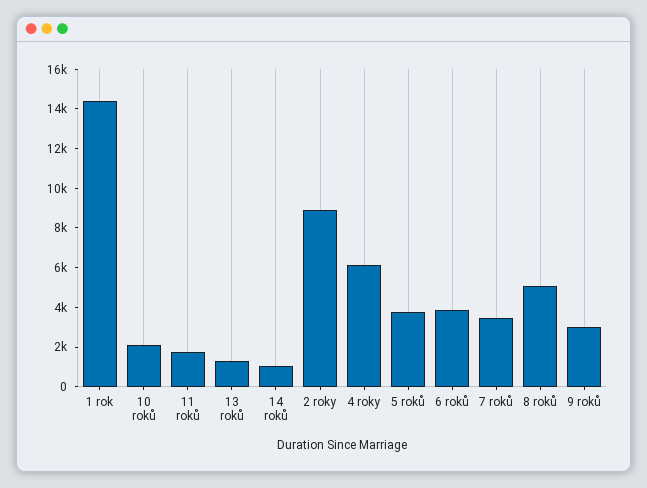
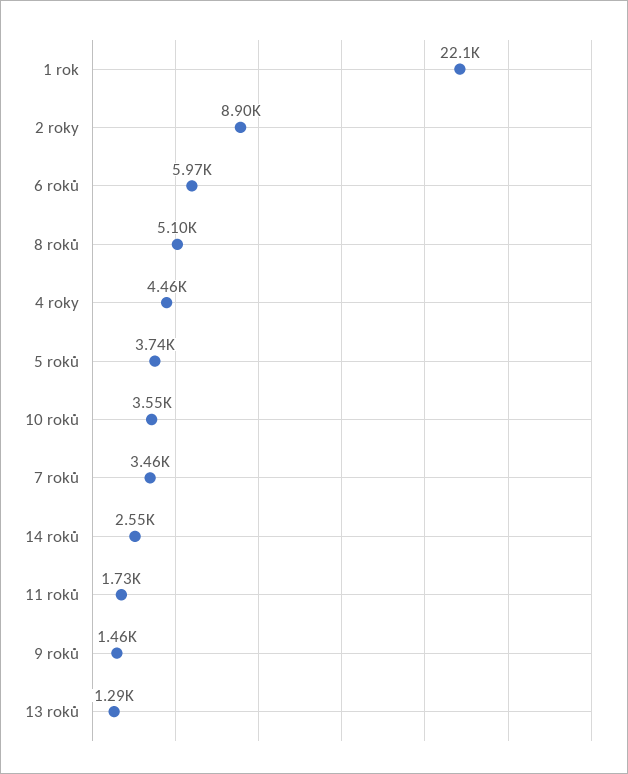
1 rok: 14500 -> 22100
10 roků: 2000 -> 3550
14 roků: 1000 -> 2550
4 roky: 6000 -> 4460
6 roků: 4000 -> 5970
9 roků: 3000 -> 1460

